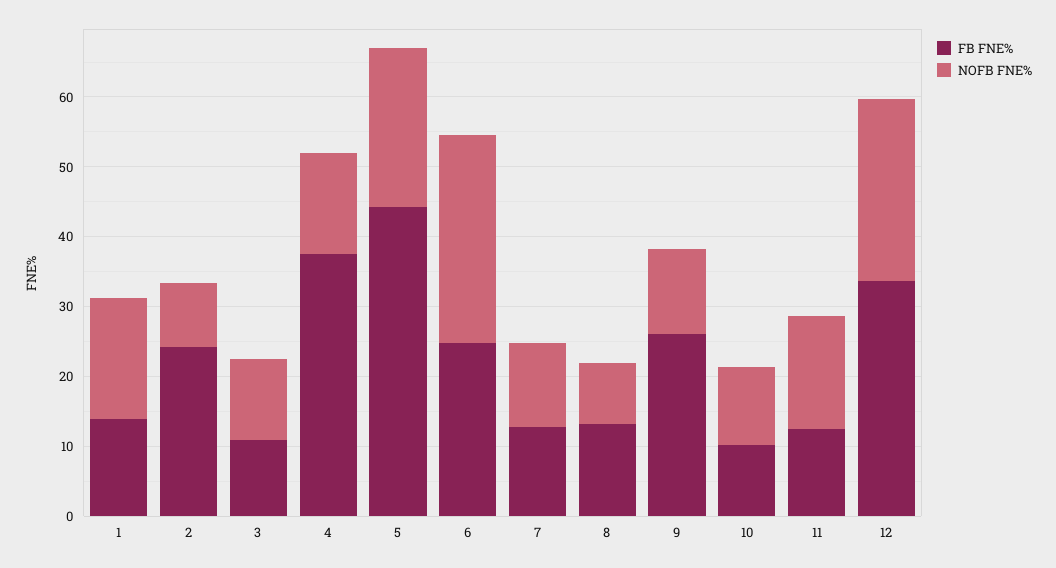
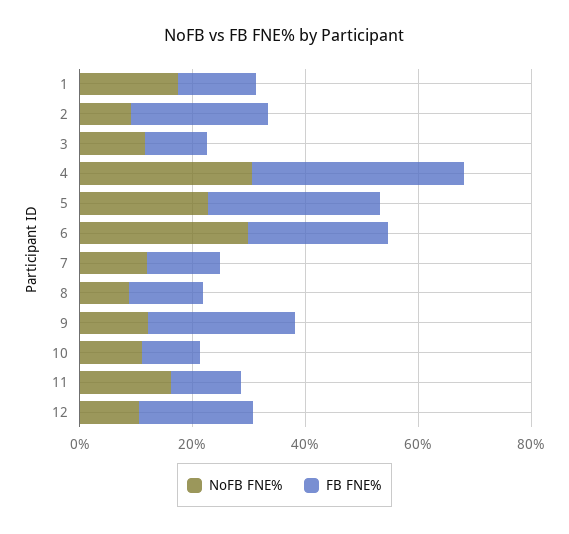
NOFB FNE%, 4: 14 -> 30
FB FNE%, 5: 44 -> 30
FB FNE%, 12: 34 -> 20
NOFB FNE%, 12: 26 -> 10

